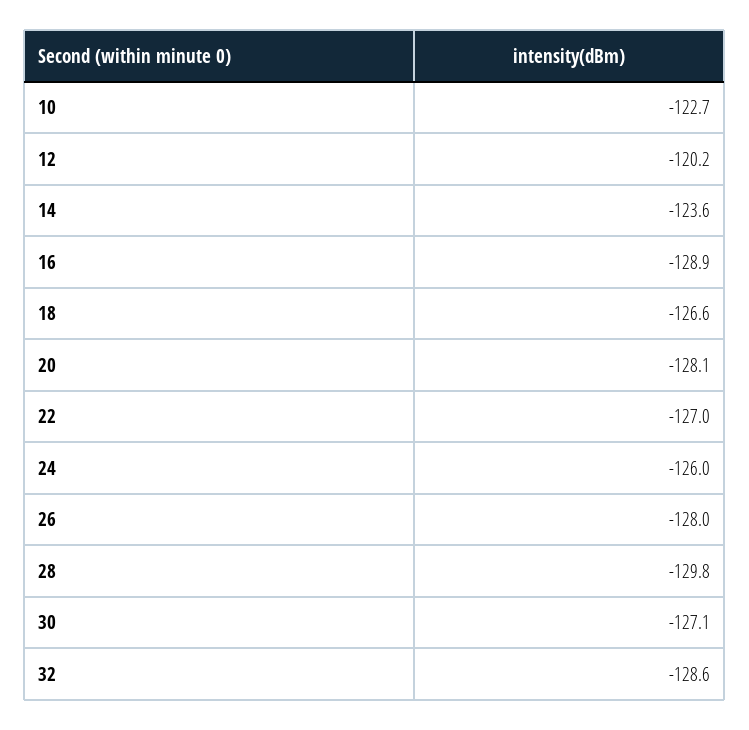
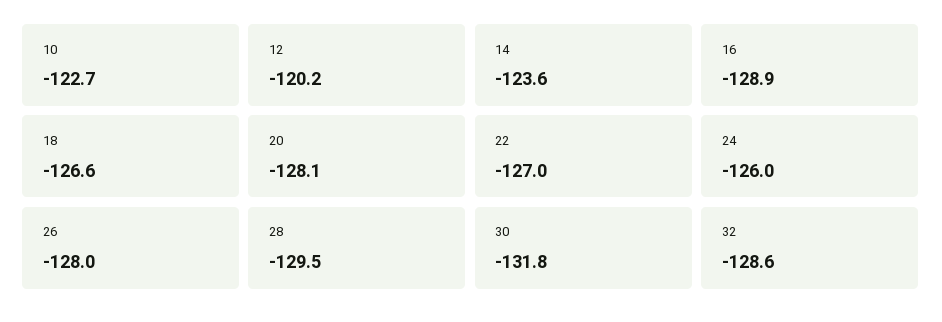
28: -129.8 -> -129.5
30: -127.1 -> -131.8

